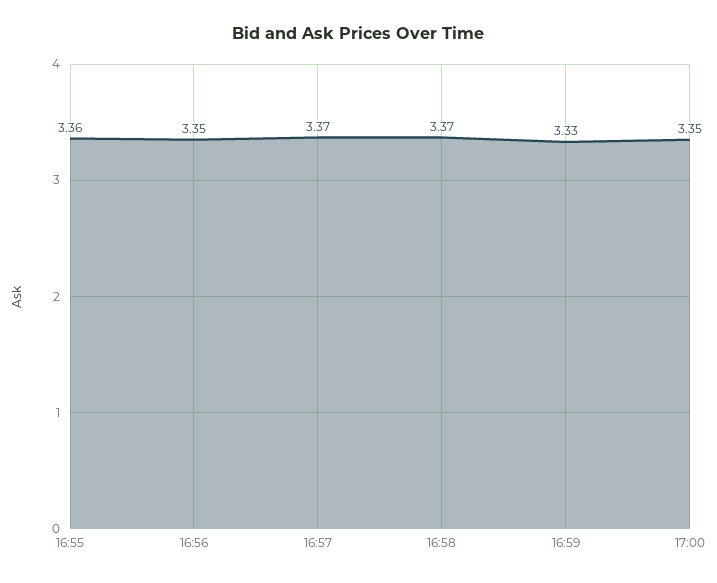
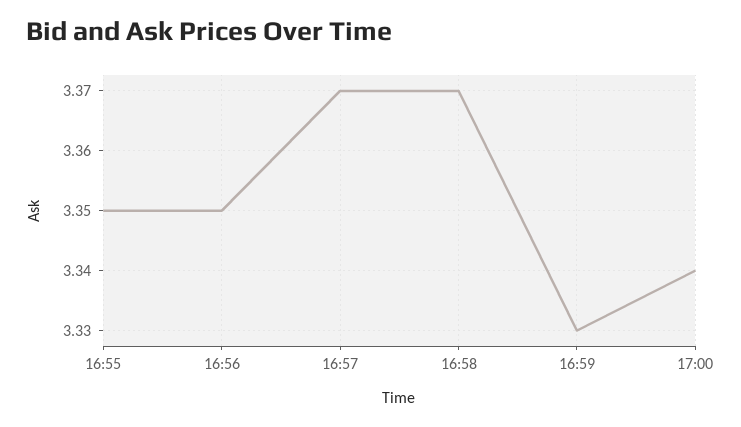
16:55: 3.36 -> 3.35
17:00: 3.35 -> 3.34

